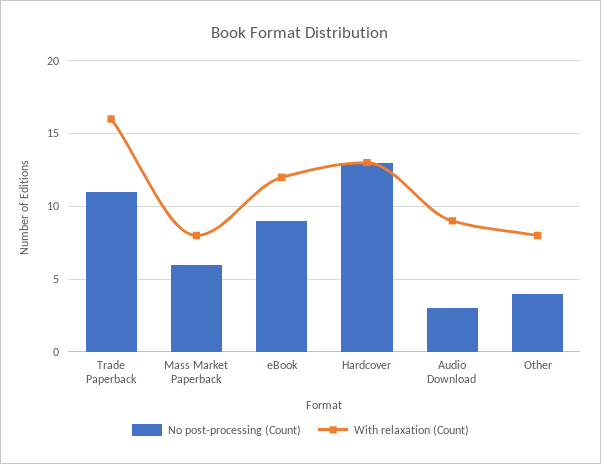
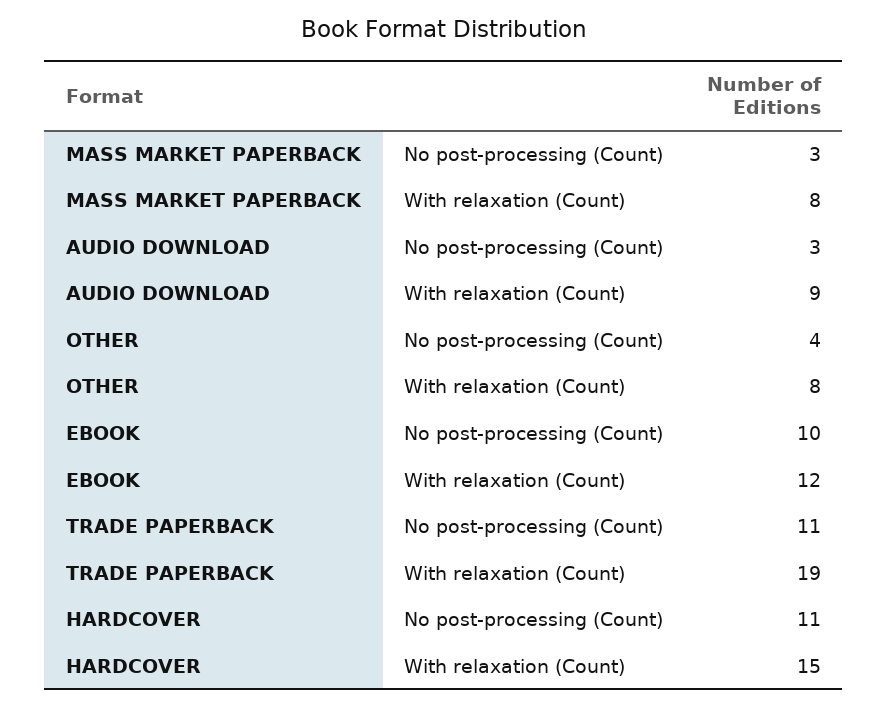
With relaxation (Count), Trade Paperback: 16 -> 19
No post-processing (Count), Mass Market Paperback: 6 -> 3
No post-processing (Count), eBook: 9 -> 10
No post-processing (Count), Hardcover: 13 -> 11
With relaxation (Count), Hardcover: 13 -> 15

